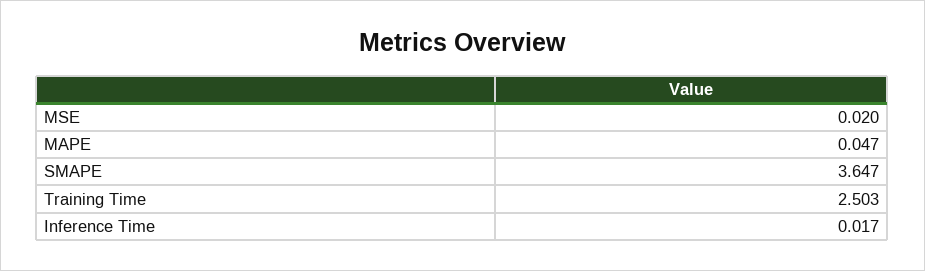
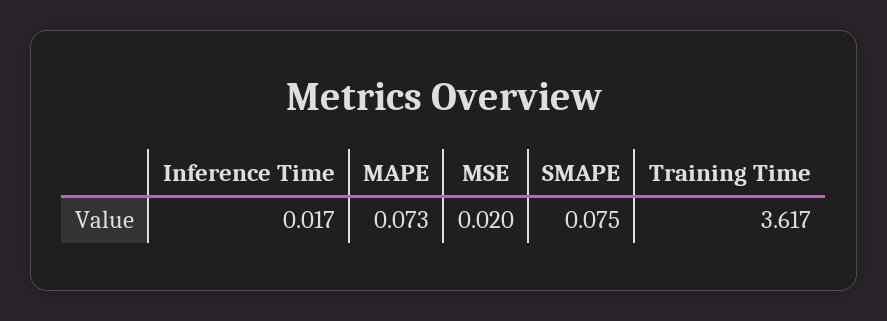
MAPE: 0.047 -> 0.073
SMAPE: 3.647 -> 0.075
Training Time: 2.503 -> 3.617

